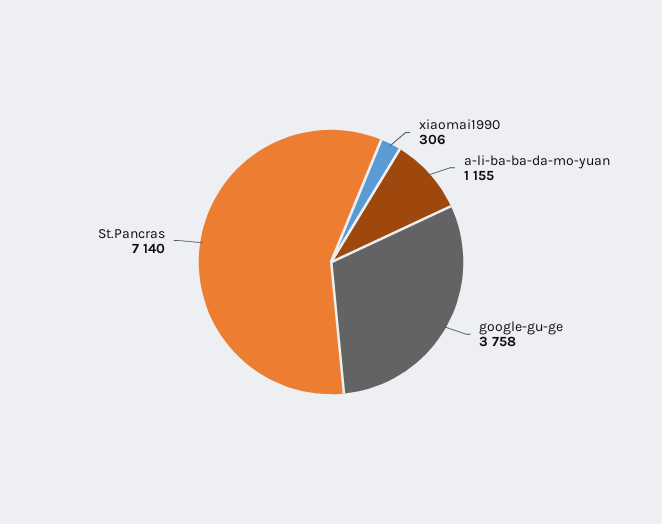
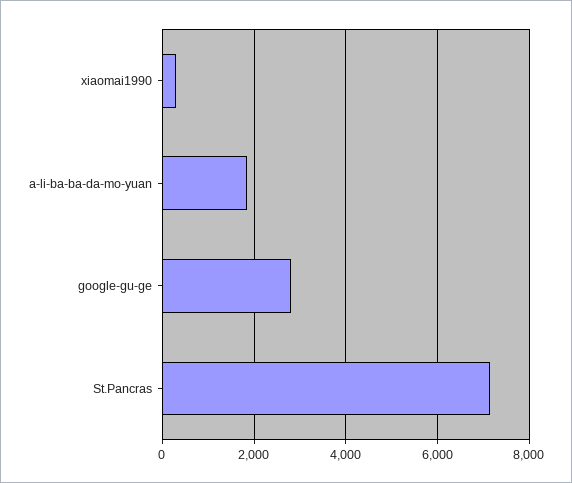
a-li-ba-ba-da-mo-yuan: 1155 -> 1800
google-gu-ge: 3758 -> 2800

